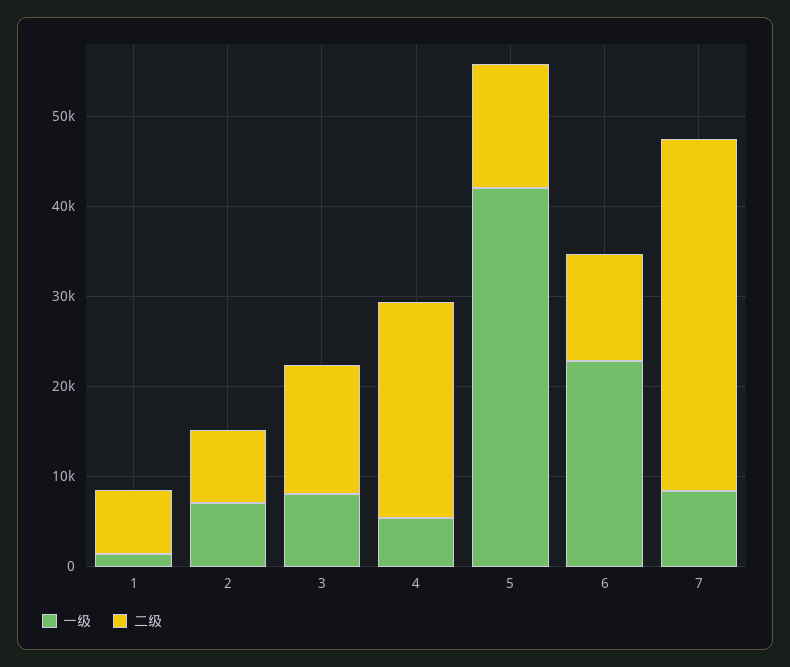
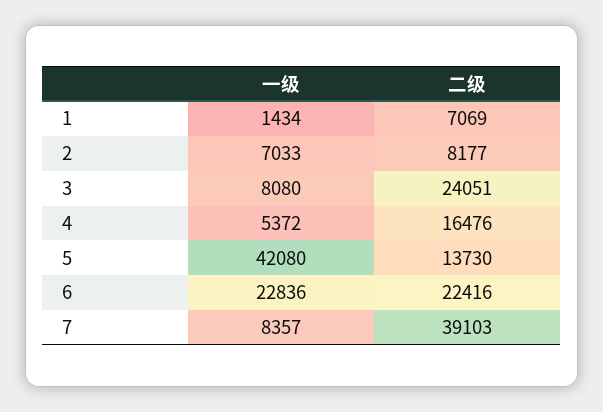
二级, 3: 14000 -> 24051
二级, 4: 24000 -> 16476
二级, 6: 12000 -> 22416

